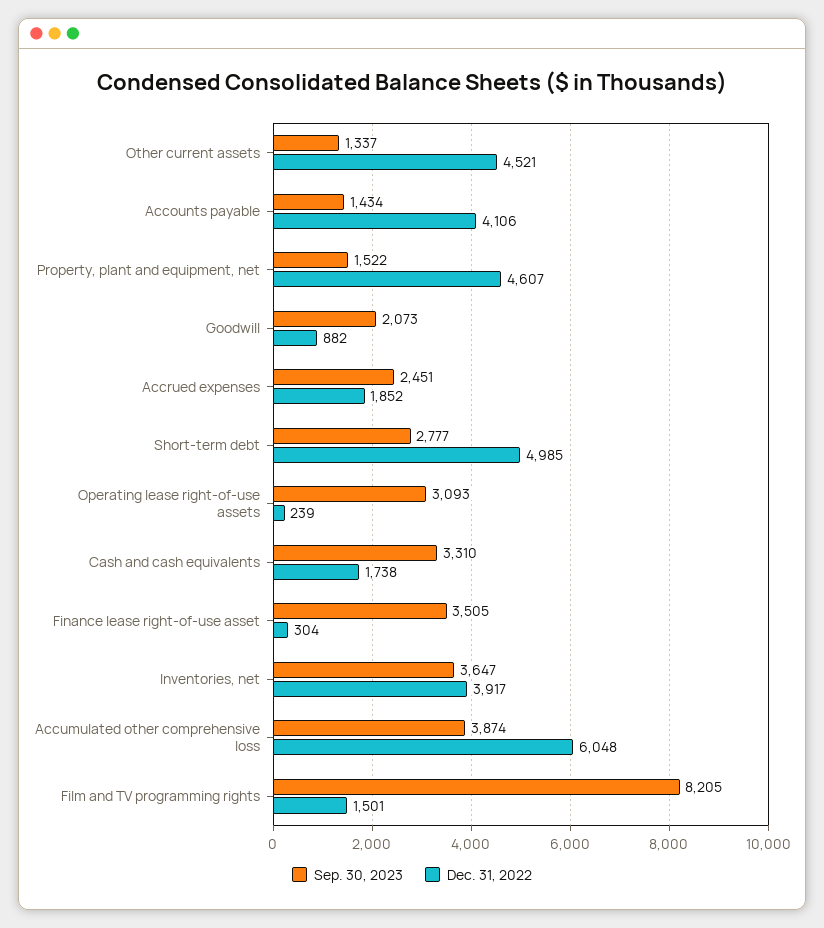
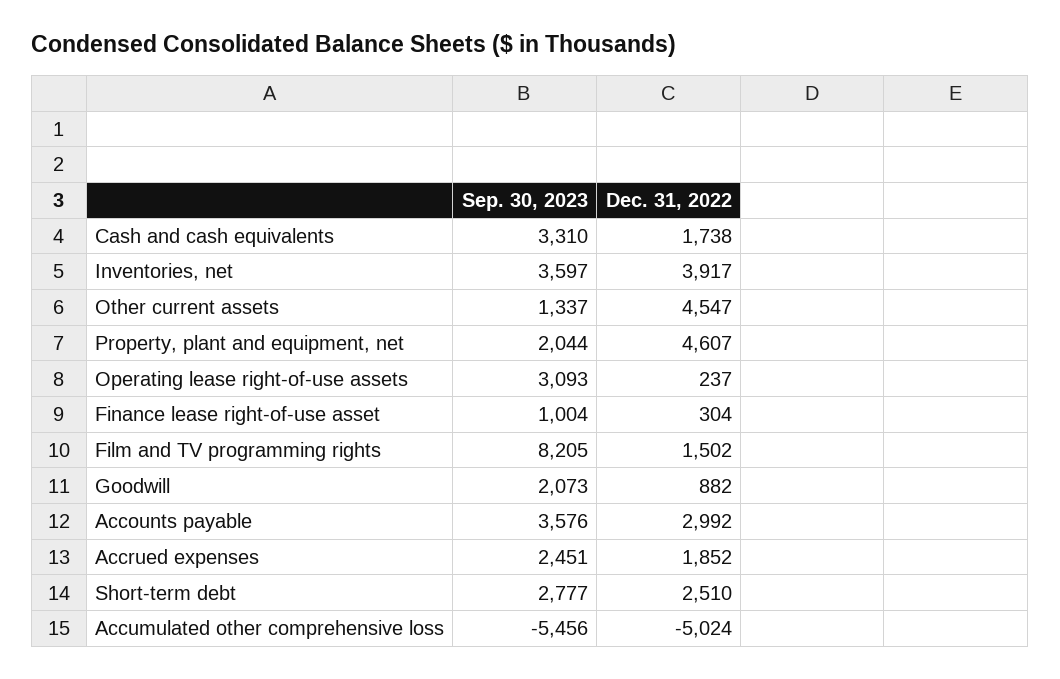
Dec. 31, 2022, Other current assets: 4521 -> 4547
Sep. 30, 2023, Accounts payable: 1434 -> 3576
Dec. 31, 2022, Accounts payable: 4106 -> 2992
Sep. 30, 2023, Property, plant and equipment, net: 1522 -> 2044
Dec. 31, 2022, Short-term debt: 4985 -> 2510
Dec. 31, 2022, Operating lease right-of-use assets: 239 -> 237
Sep. 30, 2023, Finance lease right-of-use asset: 3505 -> 1004
Sep. 30, 2023, Inventories, net: 3647 -> 3597
Sep. 30, 2023, Accumulated other comprehensive loss: 3874 -> -5456
Dec. 31, 2022, Accumulated other comprehensive loss: 6048 -> -5024
Dec. 31, 2022, Film and TV programming rights: 1501 -> 1502

